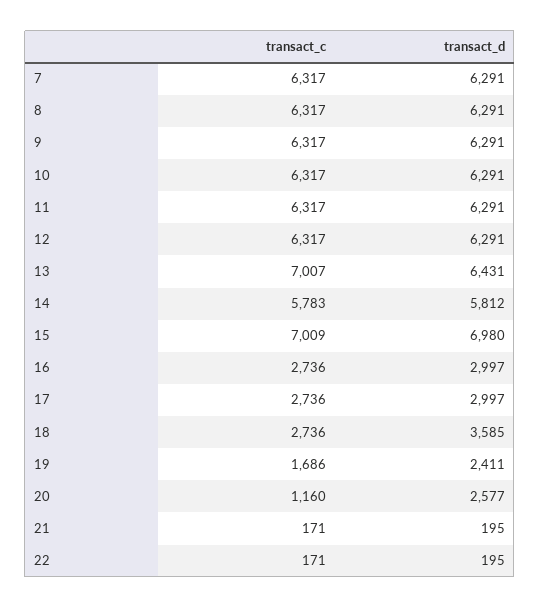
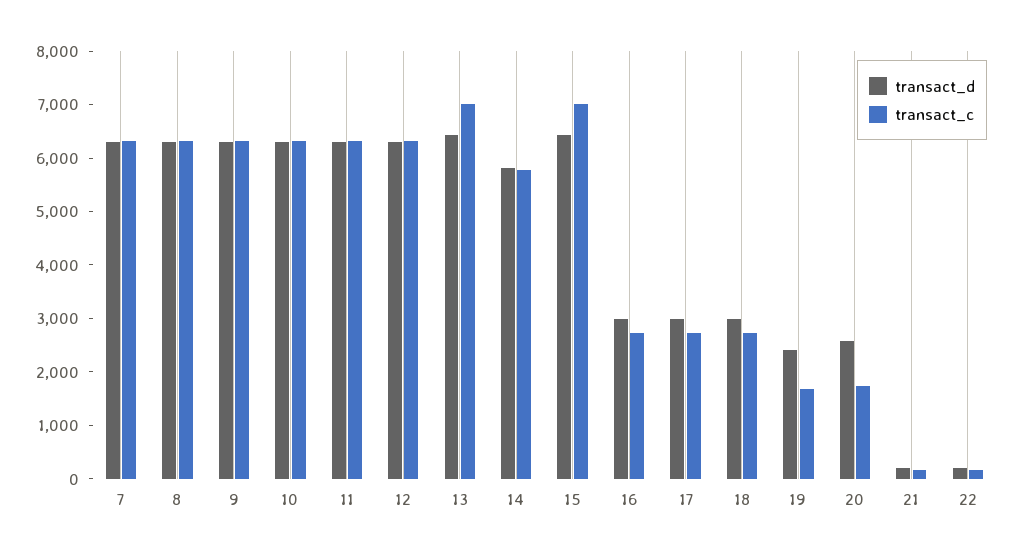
transact_d, 15: 6980 -> 6400
transact_d, 18: 3585 -> 3000
transact_c, 20: 1160 -> 1800

